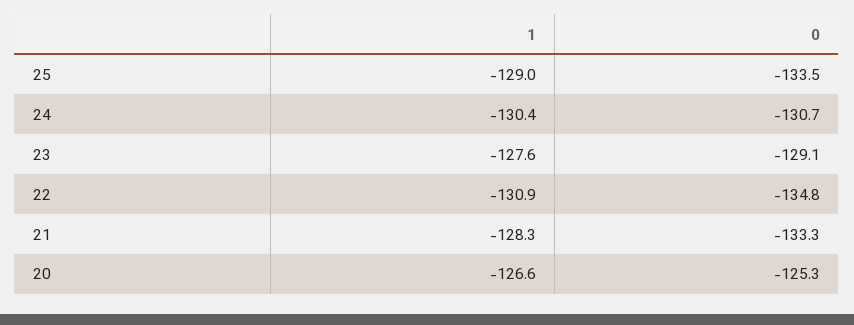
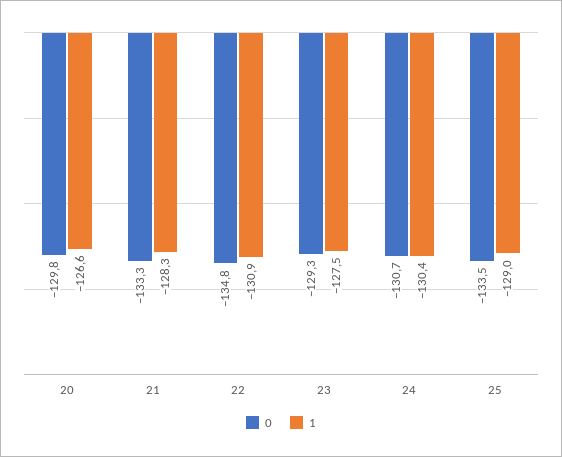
1, 23: -127.6 -> -127.5
0, 23: -129.1 -> -129.3
0, 20: -125.3 -> -129.8

